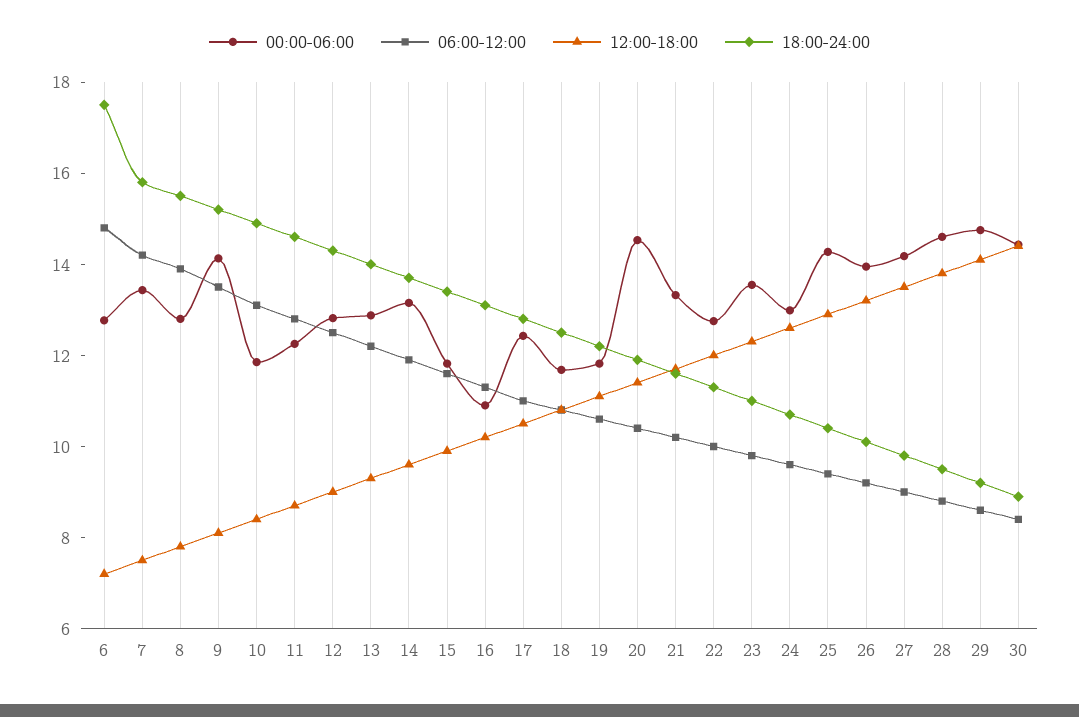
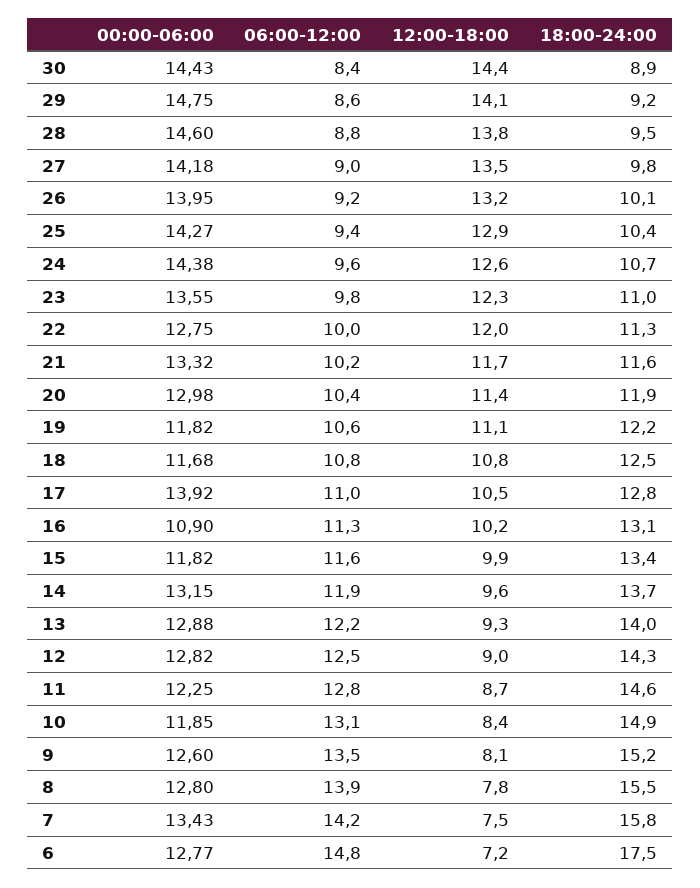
00:00-06:00, 9: 14 -> 12.6
00:00-06:00, 17: 12.5 -> 13.92
00:00-06:00, 20: 14.5 -> 12.98
00:00-06:00, 24: 13 -> 14.38

